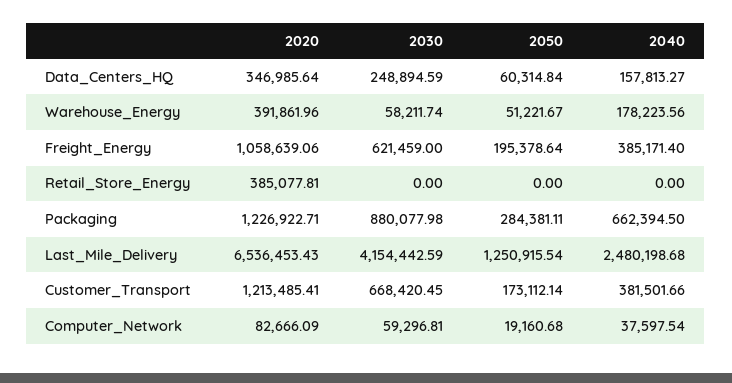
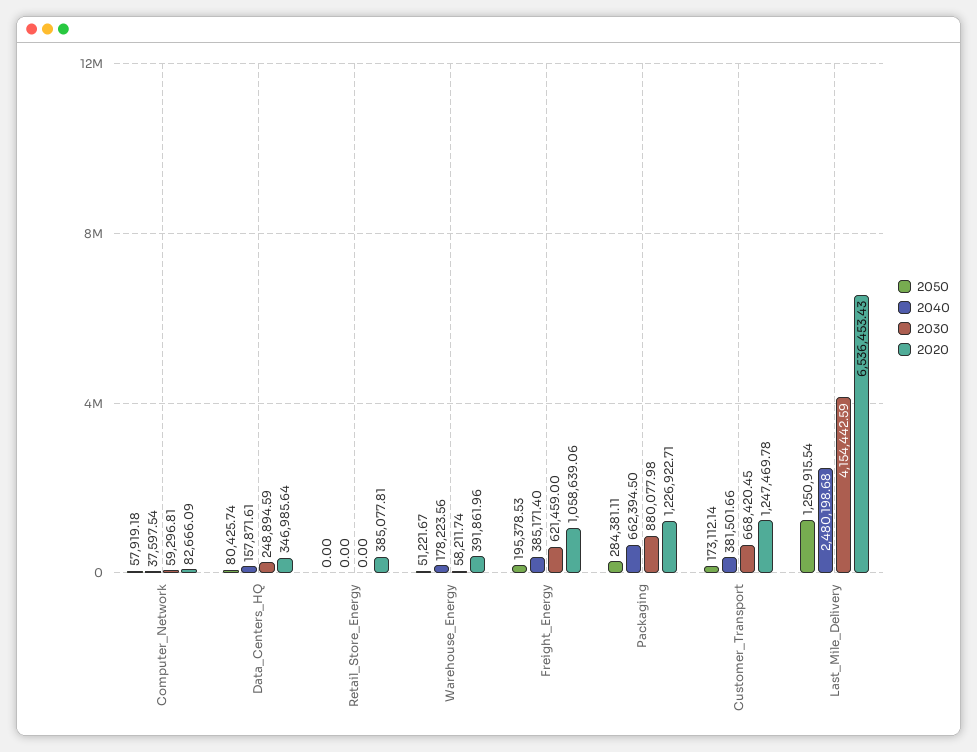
2050, Data_Centers_HQ: 60314.84 -> 80425.74
2040, Data_Centers_HQ: 157813.27 -> 157871.61
2050, Freight_Energy: 195378.64 -> 195378.53
2020, Customer_Transport: 1213485.41 -> 1247469.78
2050, Computer_Network: 19160.68 -> 57919.18

